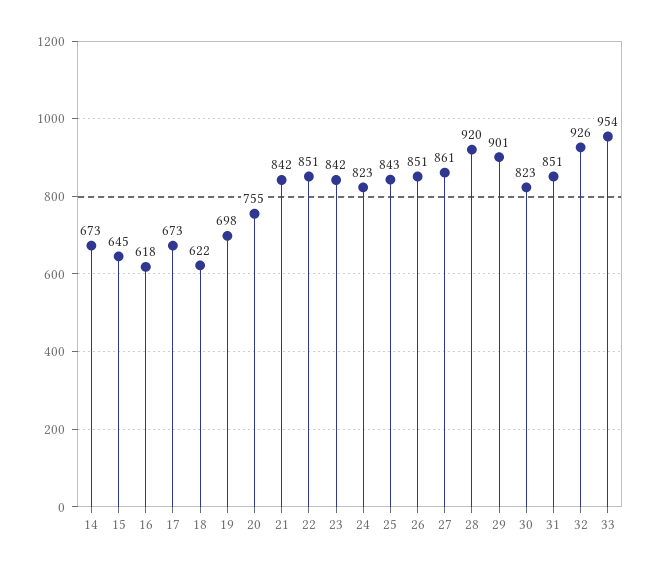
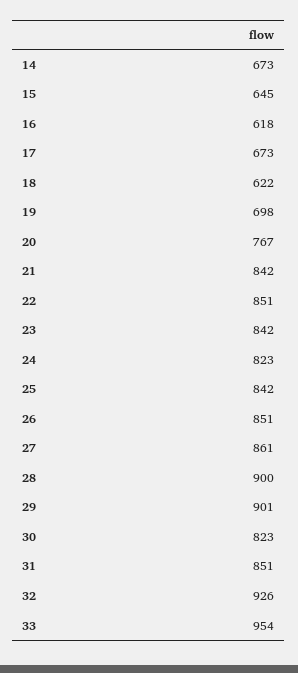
20: 755 -> 767
25: 843 -> 842
28: 920 -> 900

